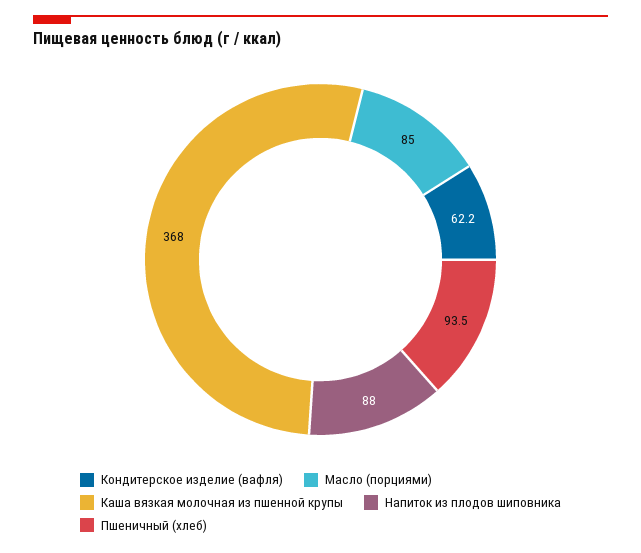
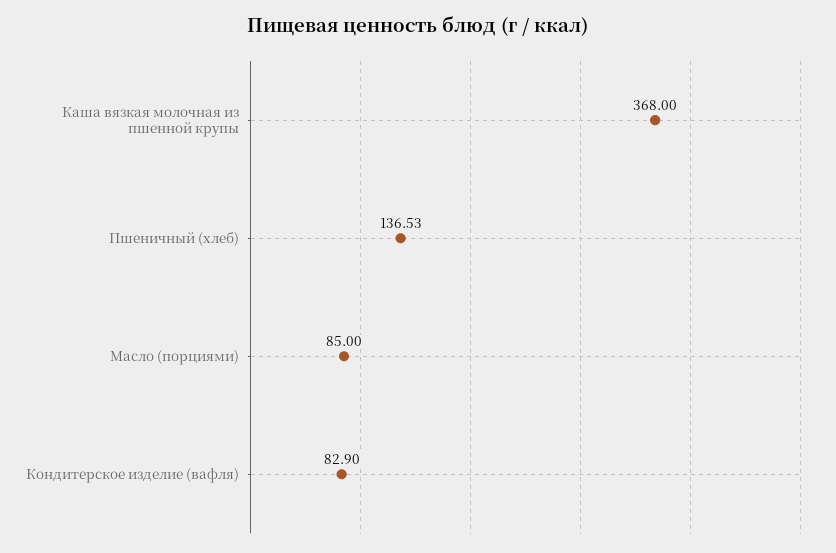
Кондитерское изделие (вафля): 62.2 -> 82.9
Напиток из плодов шиповника: 88 -> none
Пшеничный (хлеб): 93.5 -> 136.53

